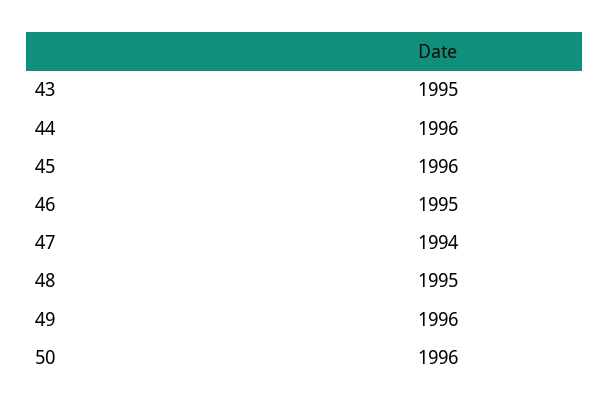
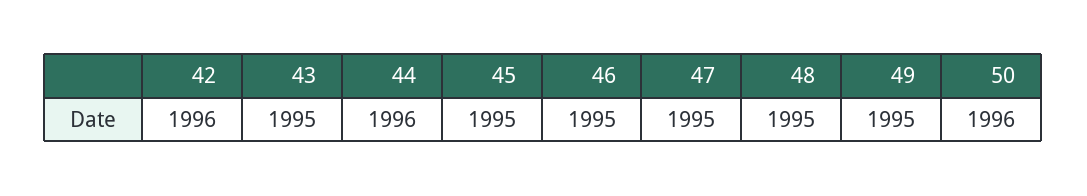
45: 1996 -> 1995
47: 1994 -> 1995
49: 1996 -> 1995
42: none -> 1996

